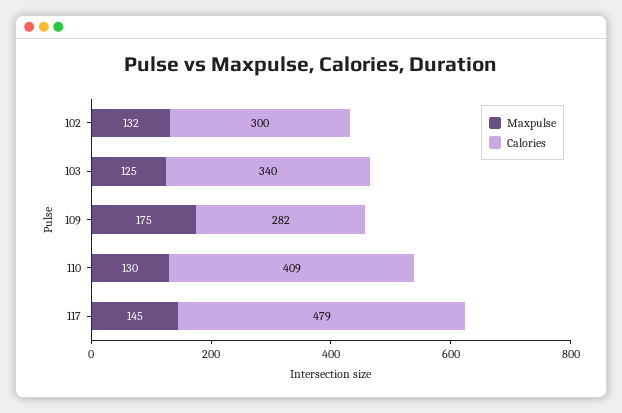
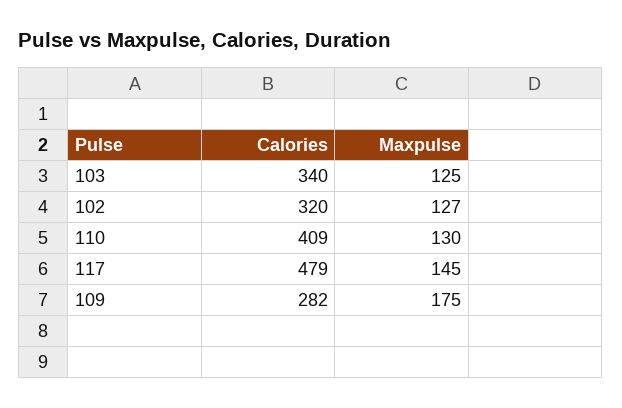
Maxpulse, 102: 132 -> 127
Calories, 102: 300 -> 320

